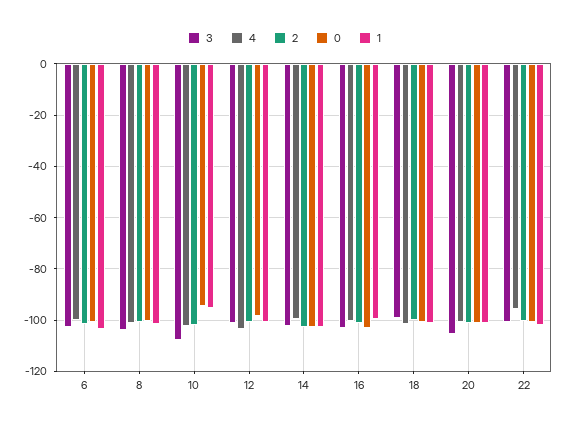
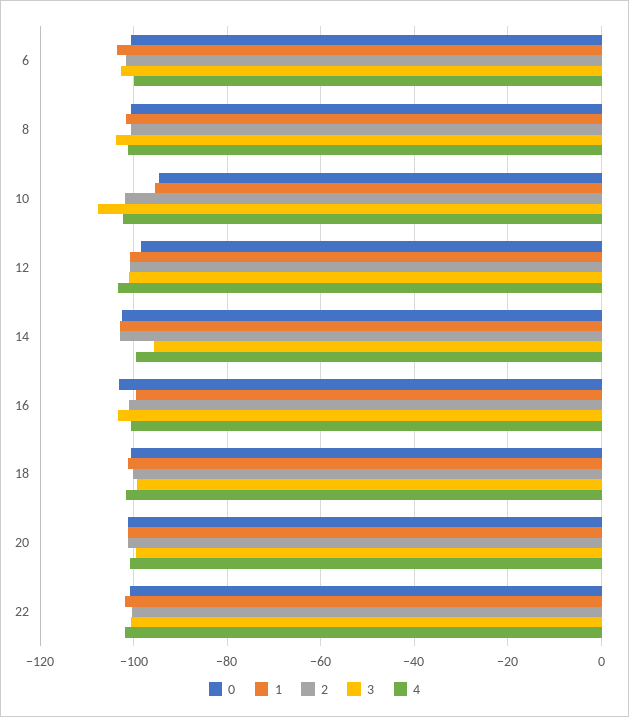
3, 14: -102.5 -> -96
3, 20: -105 -> -100
4, 22: -95 -> -102

